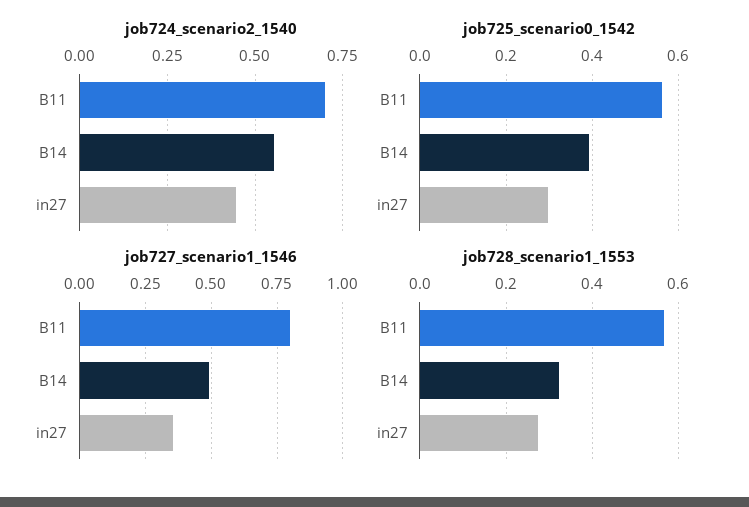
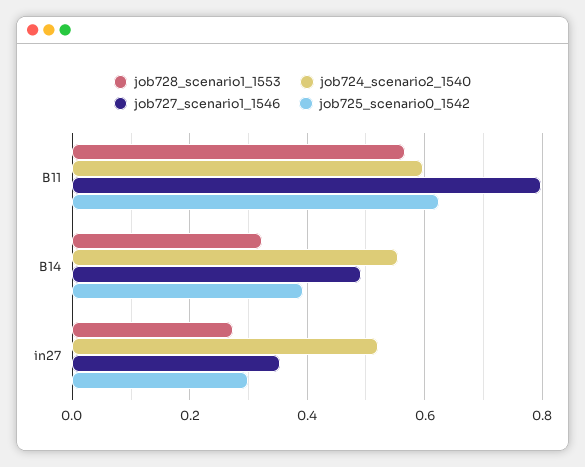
job724_scenario2_1540, B11: 0.7 -> 0.6
job724_scenario2_1540, in27: 0.45 -> 0.52
job725_scenario0_1542, B11: 0.56 -> 0.62

